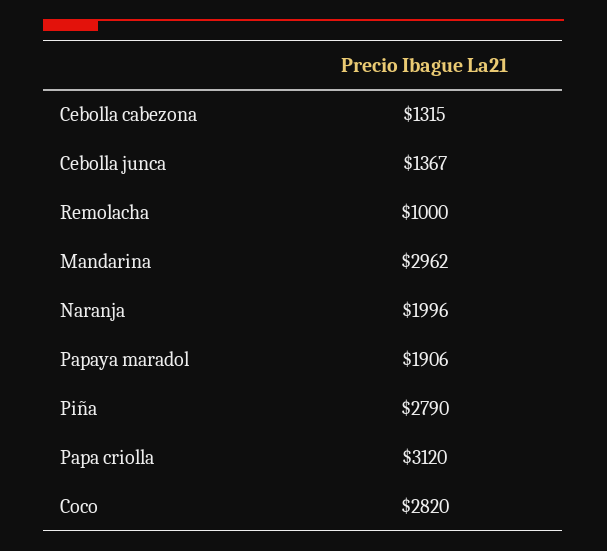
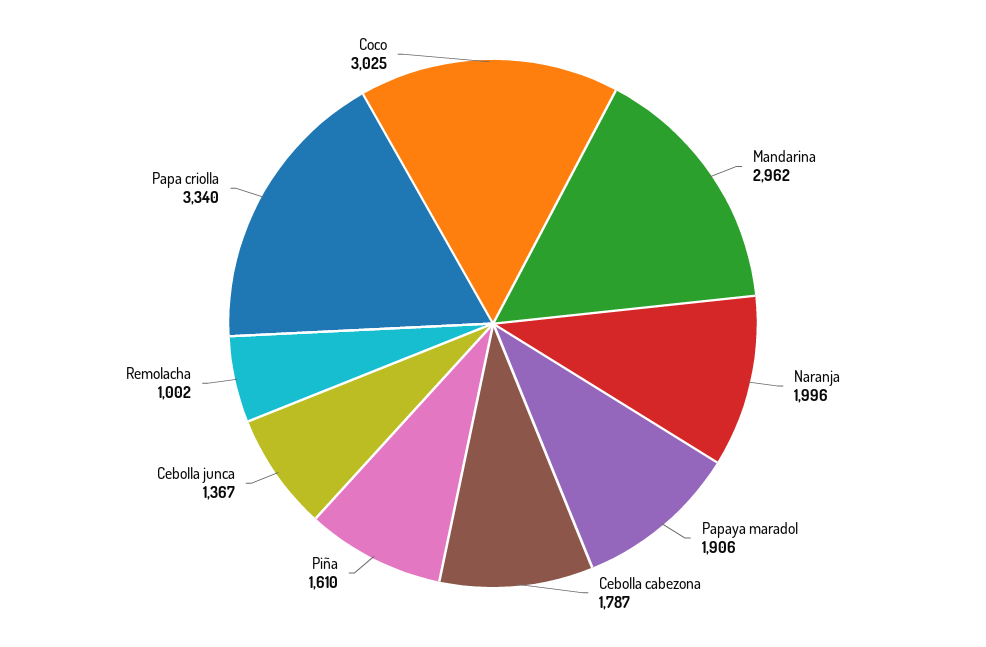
Cebolla cabezona: 1315 -> 1787
Remolacha: 1000 -> 1002
Piña: 2790 -> 1610
Papa criolla: 3120 -> 3340
Coco: 2820 -> 3025

